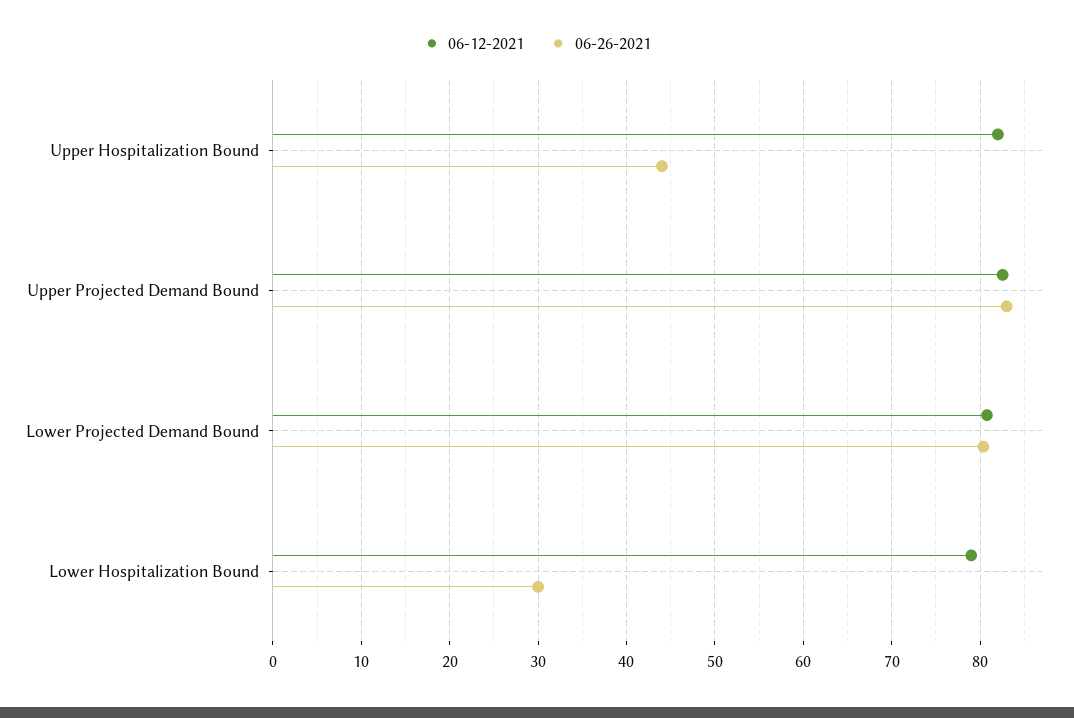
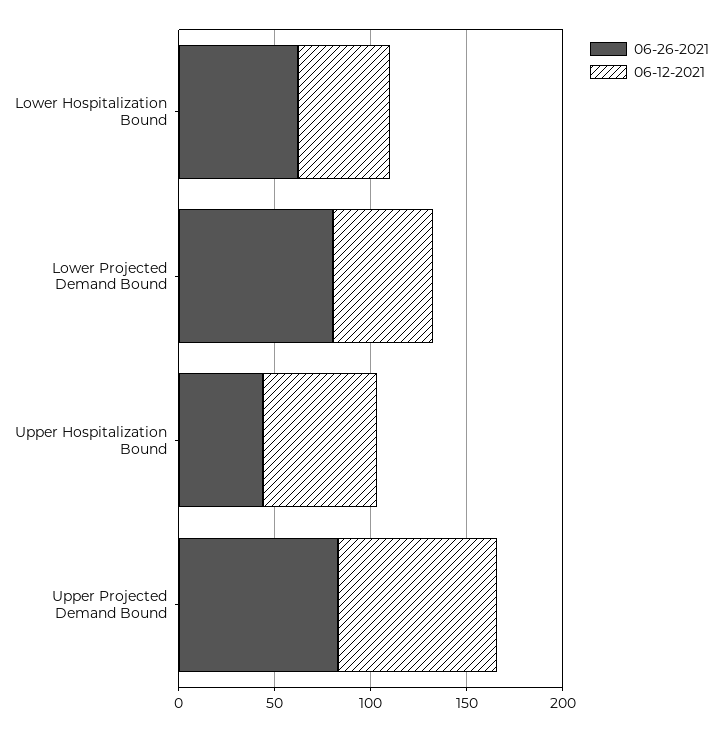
06-12-2021, Upper Hospitalization Bound: 82 -> 60
06-12-2021, Lower Projected Demand Bound: 81 -> 50
06-12-2021, Lower Hospitalization Bound: 79 -> 50
06-26-2021, Lower Hospitalization Bound: 30 -> 60

